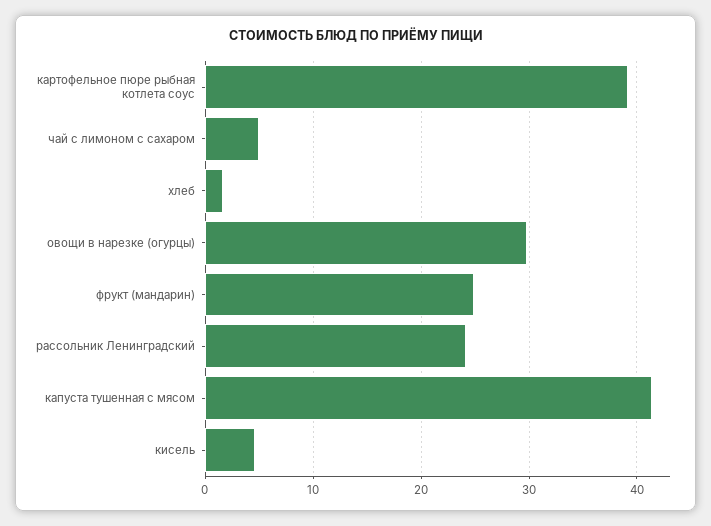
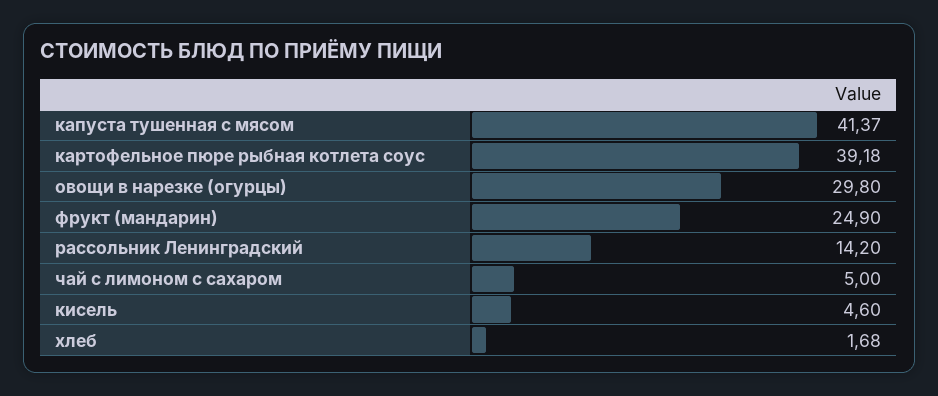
рассольник Ленинградский: 24 -> 14.2

